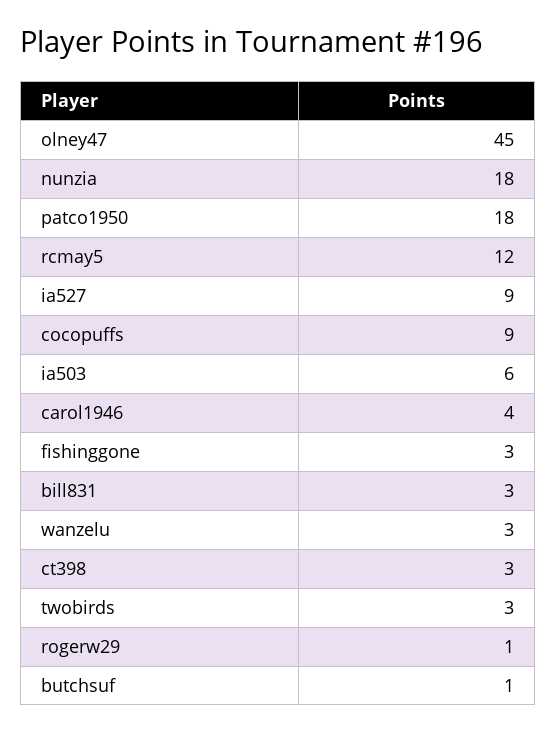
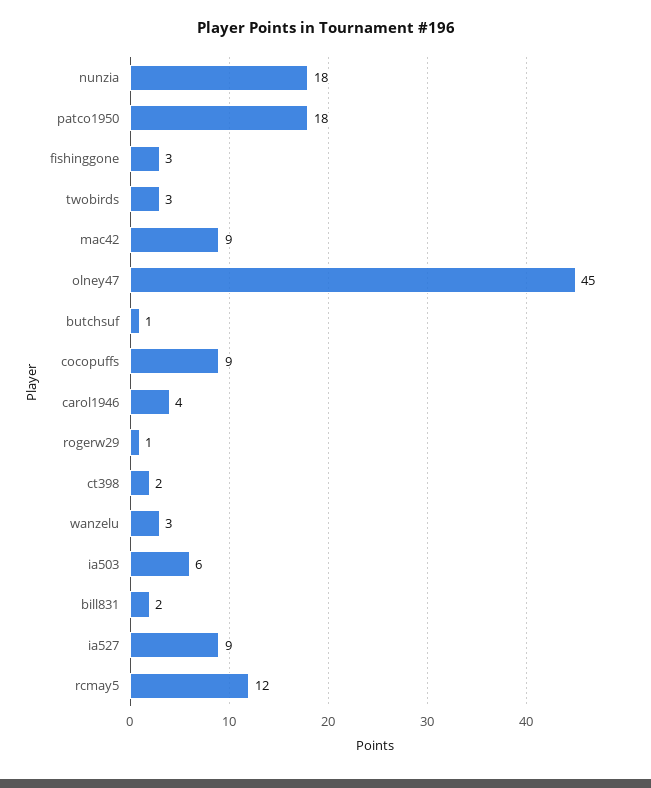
bill831: 3 -> 2
ct398: 3 -> 2
mac42: none -> 9

